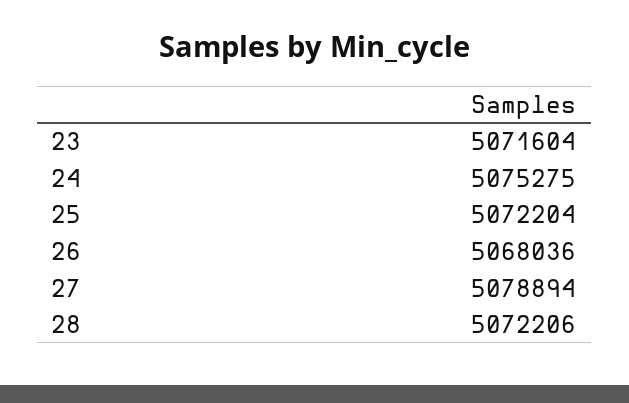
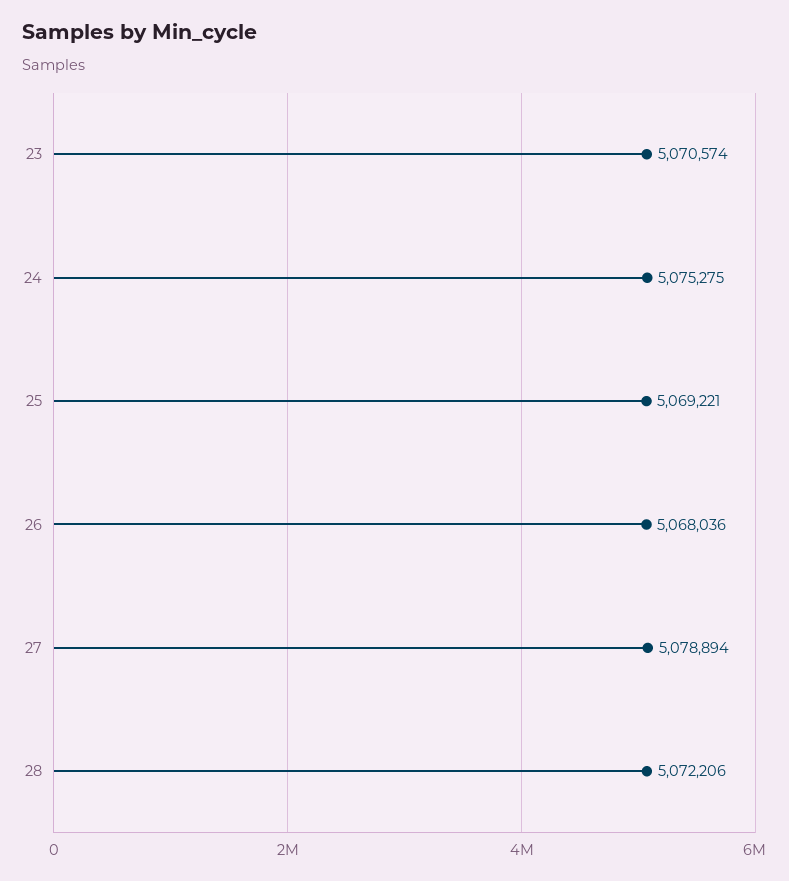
23: 5071604 -> 5070574
25: 5072204 -> 5069221

